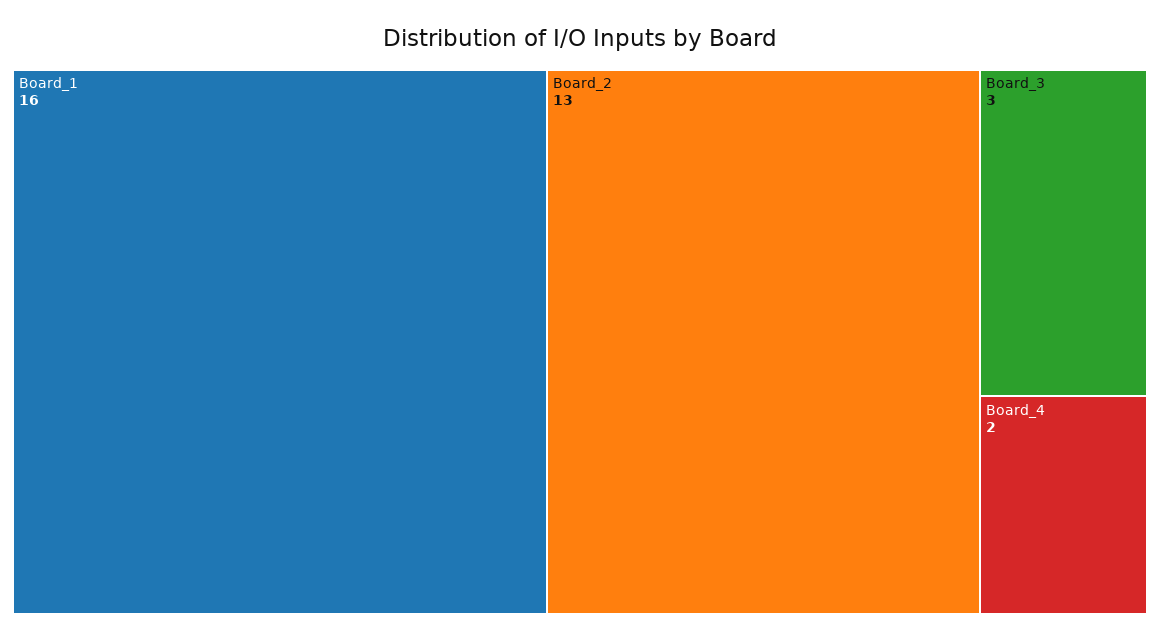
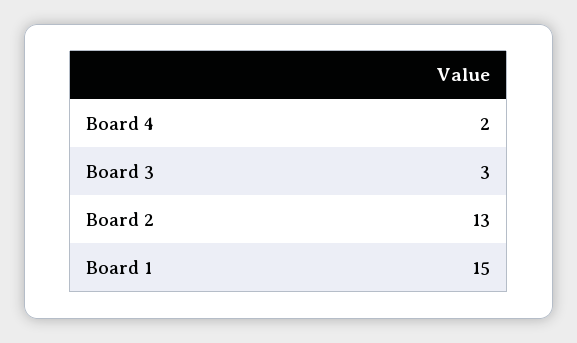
Board_1: 16 -> 15

